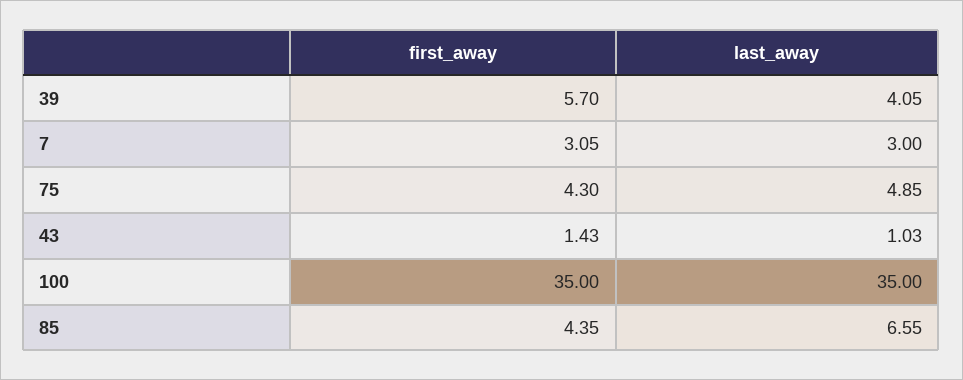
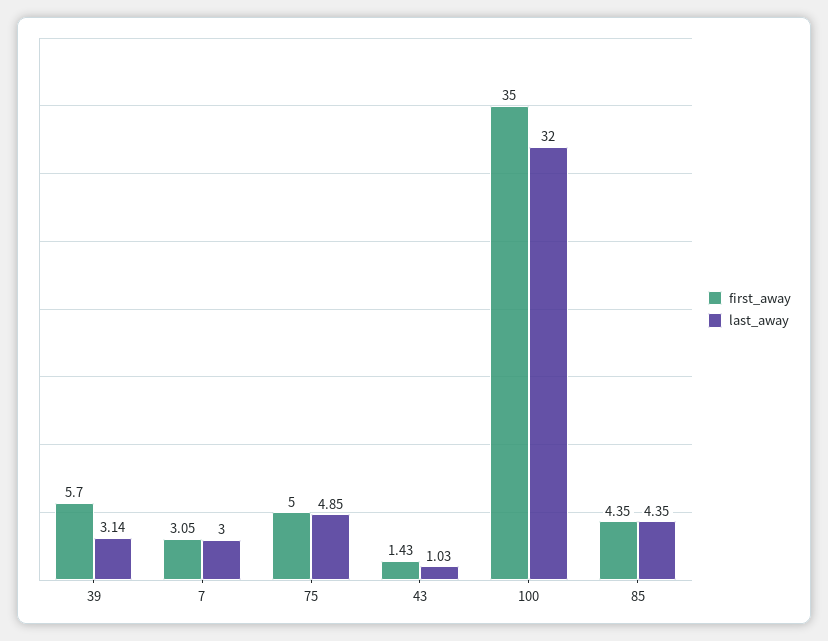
last_away, 39: 4.05 -> 3.14
first_away, 75: 4.3 -> 5
last_away, 100: 35 -> 32
last_away, 85: 6.55 -> 4.35

